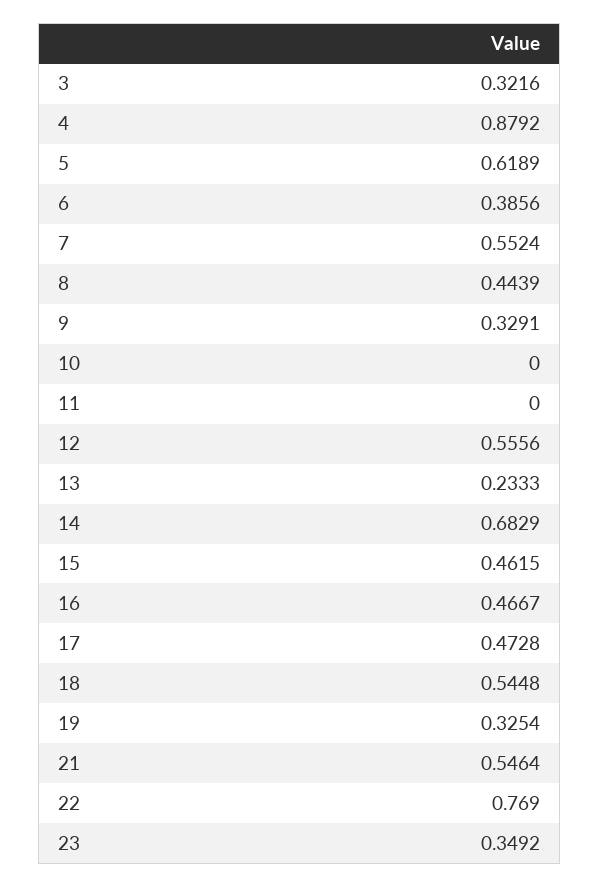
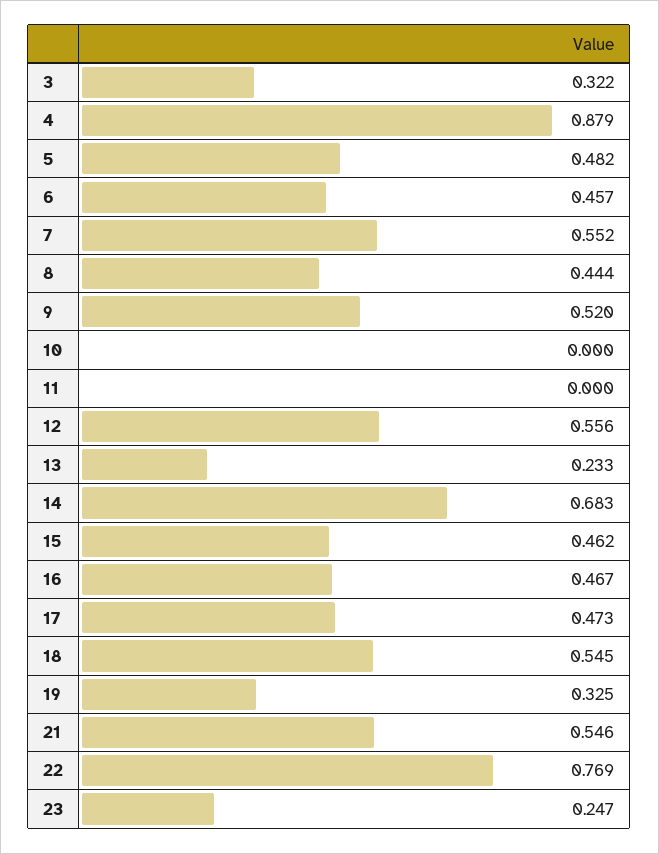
5: 0.6189 -> 0.482
6: 0.3856 -> 0.457
9: 0.3291 -> 0.52
23: 0.3492 -> 0.247

